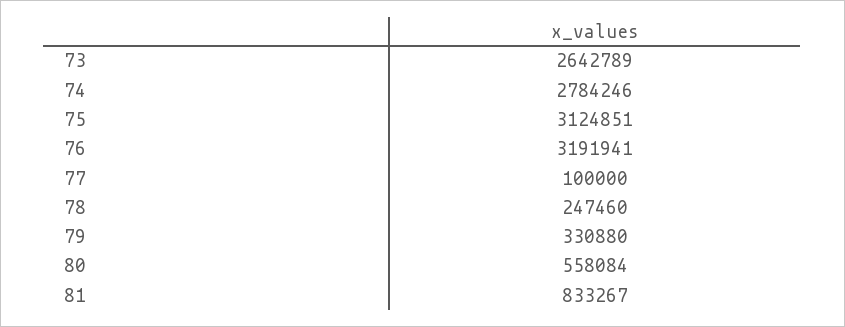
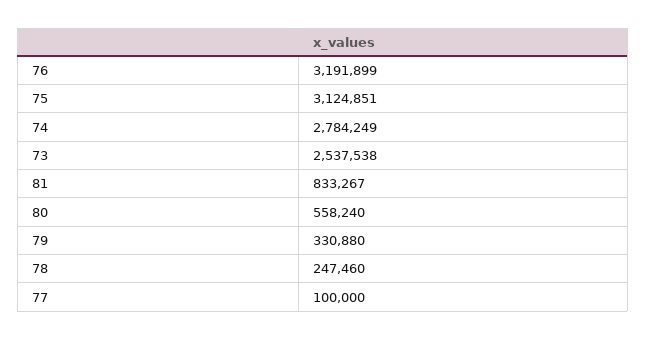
73: 2642789 -> 2537538
74: 2784246 -> 2784249
76: 3191941 -> 3191899
80: 558084 -> 558240

